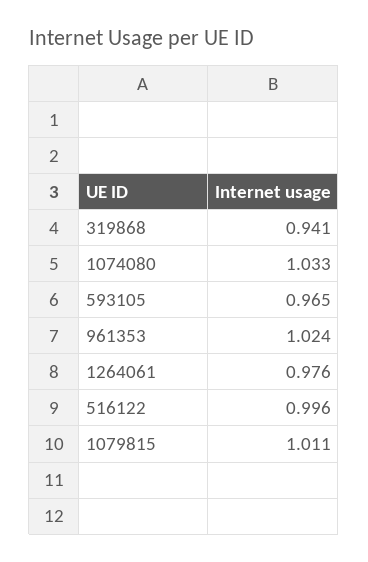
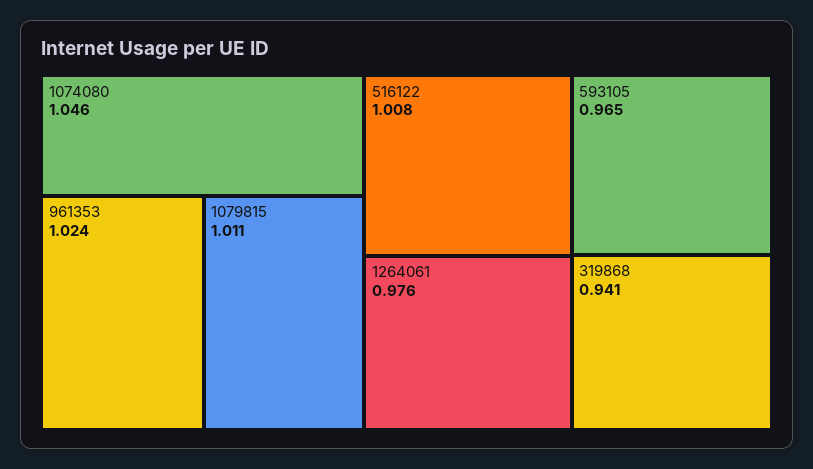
1074080: 1.033 -> 1.046
516122: 0.996 -> 1.008

